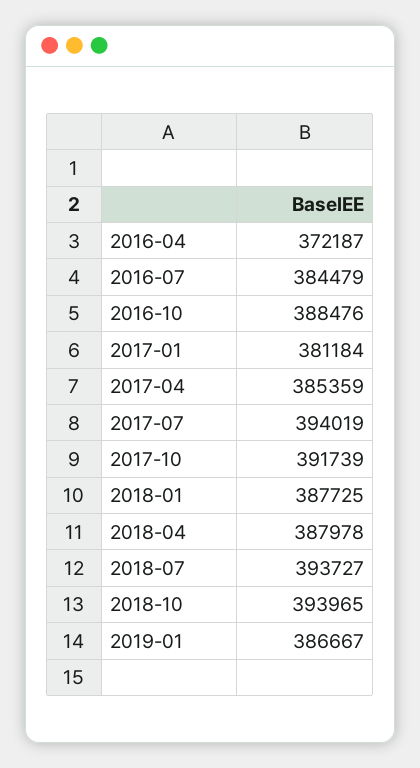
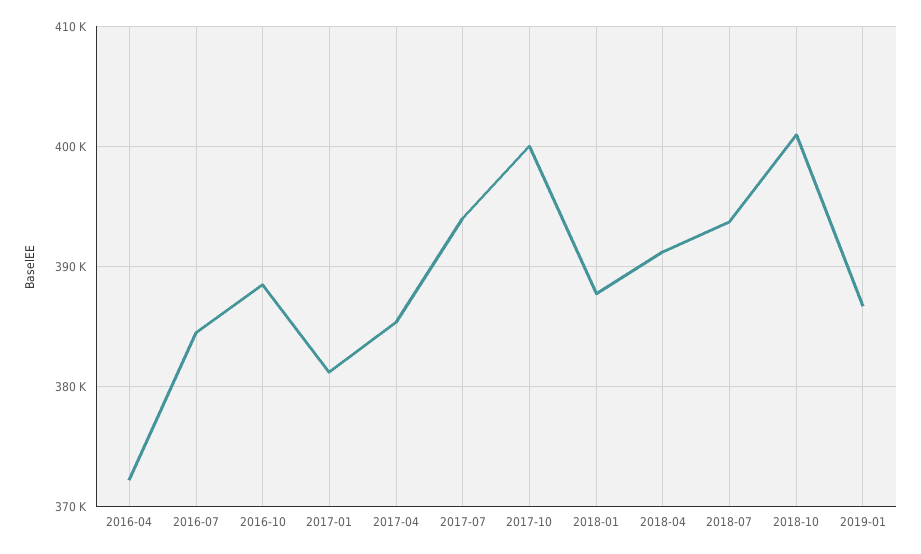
2017-10: 391739 -> 400000
2018-04: 387978 -> 391000
2018-10: 393965 -> 401000

